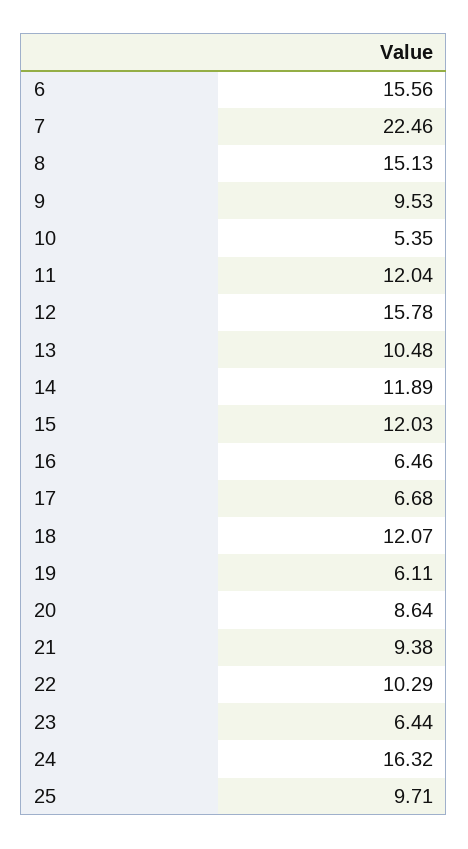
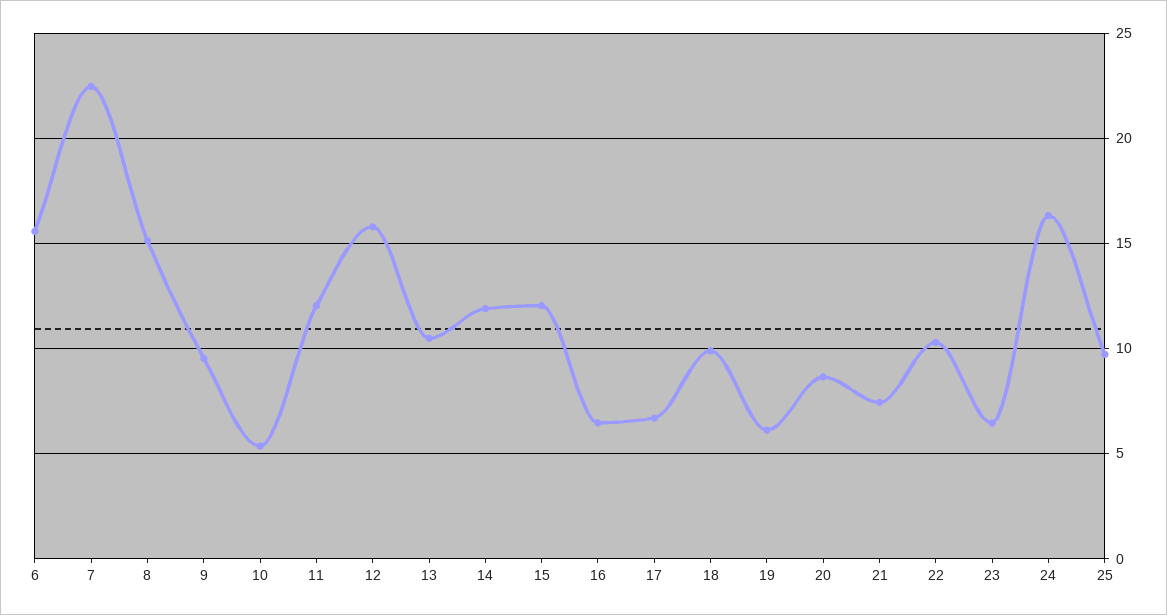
18: 12.07 -> 10
21: 9.38 -> 7.5

